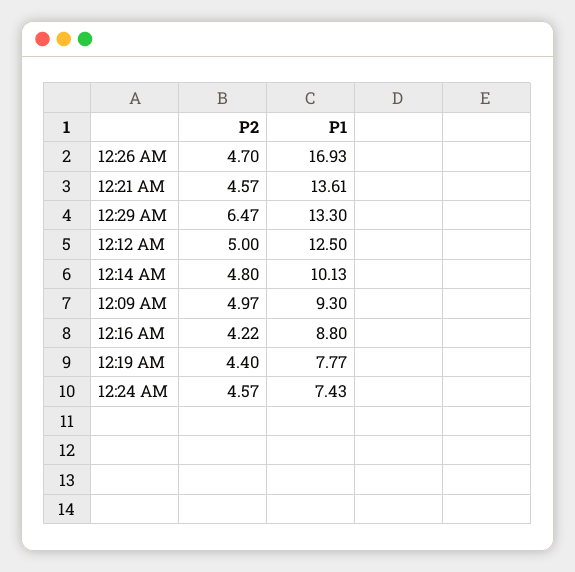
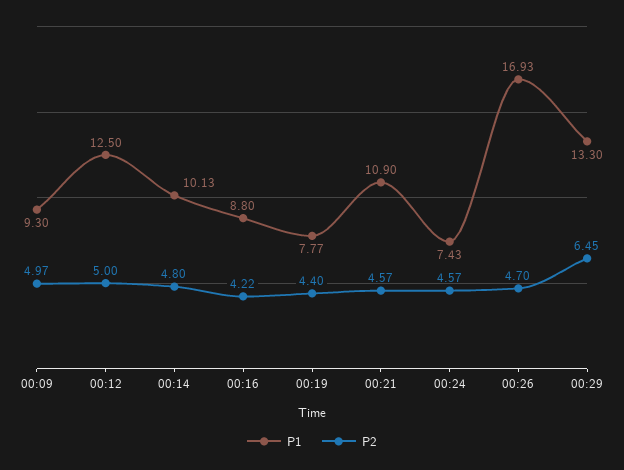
P1, 12:21 AM: 13.61 -> 10.9
P2, 12:29 AM: 6.47 -> 6.45

